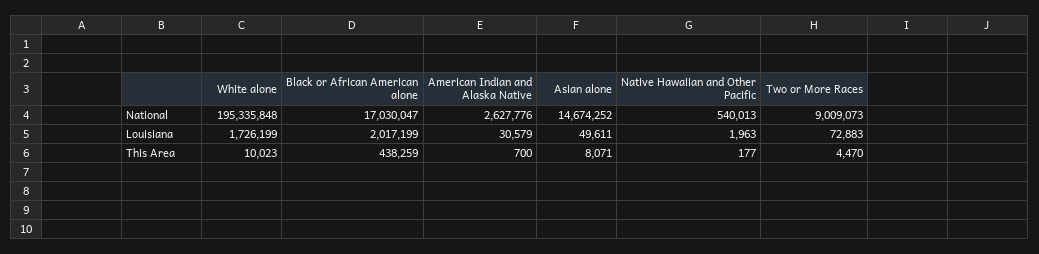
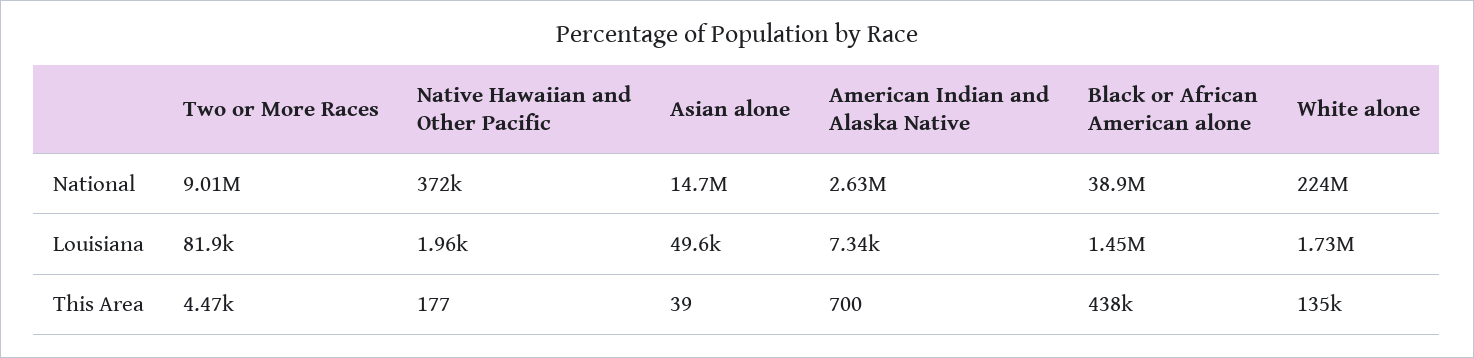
White alone, National: 195335848 -> 224000000
Black or African American alone, National: 17030047 -> 38900000
Native Hawaiian and Other Pacific, National: 540013 -> 372000
Black or African American alone, Louisiana: 2017199 -> 1450000
American Indian and Alaska Native, Louisiana: 30579 -> 7340
Two or More Races, Louisiana: 72883 -> 81900
White alone, This Area: 10023 -> 135000
Asian alone, This Area: 8071 -> 39

